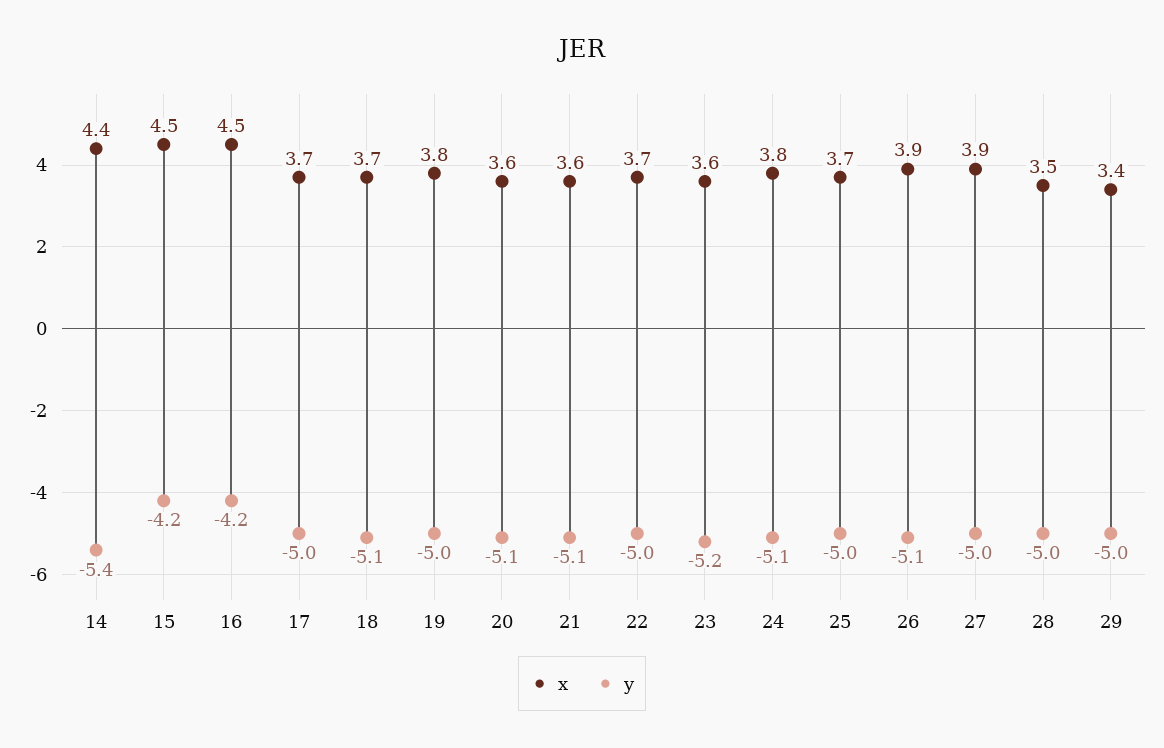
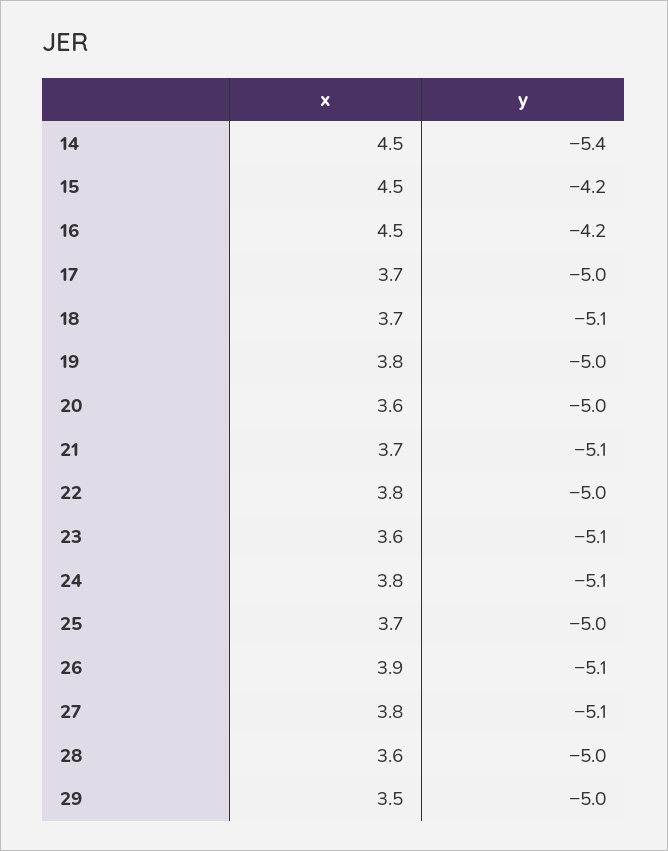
x, 14: 4.4 -> 4.5
y, 20: -5.1 -> -5
x, 21: 3.6 -> 3.7
x, 22: 3.7 -> 3.8
y, 23: -5.2 -> -5.1
x, 27: 3.9 -> 3.8
y, 27: -5 -> -5.1
x, 28: 3.5 -> 3.6
x, 29: 3.4 -> 3.5

